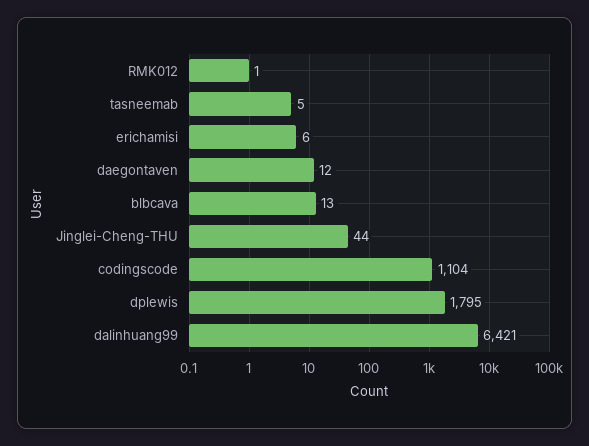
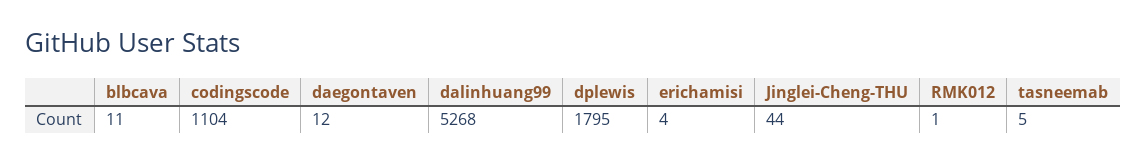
erichamisi: 6 -> 4
blbcava: 13 -> 11
dalinhuang99: 6421 -> 5268

